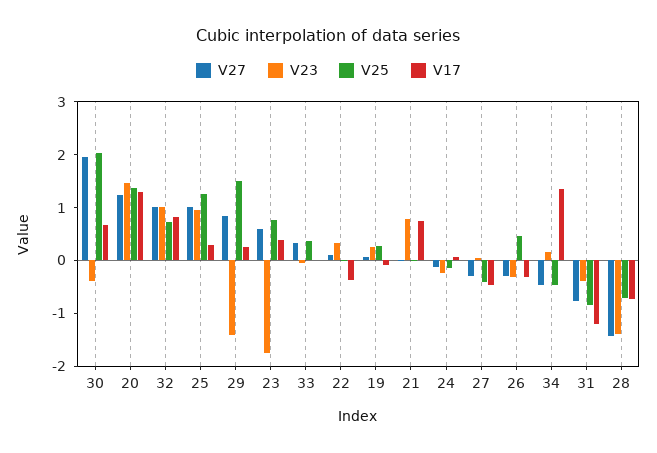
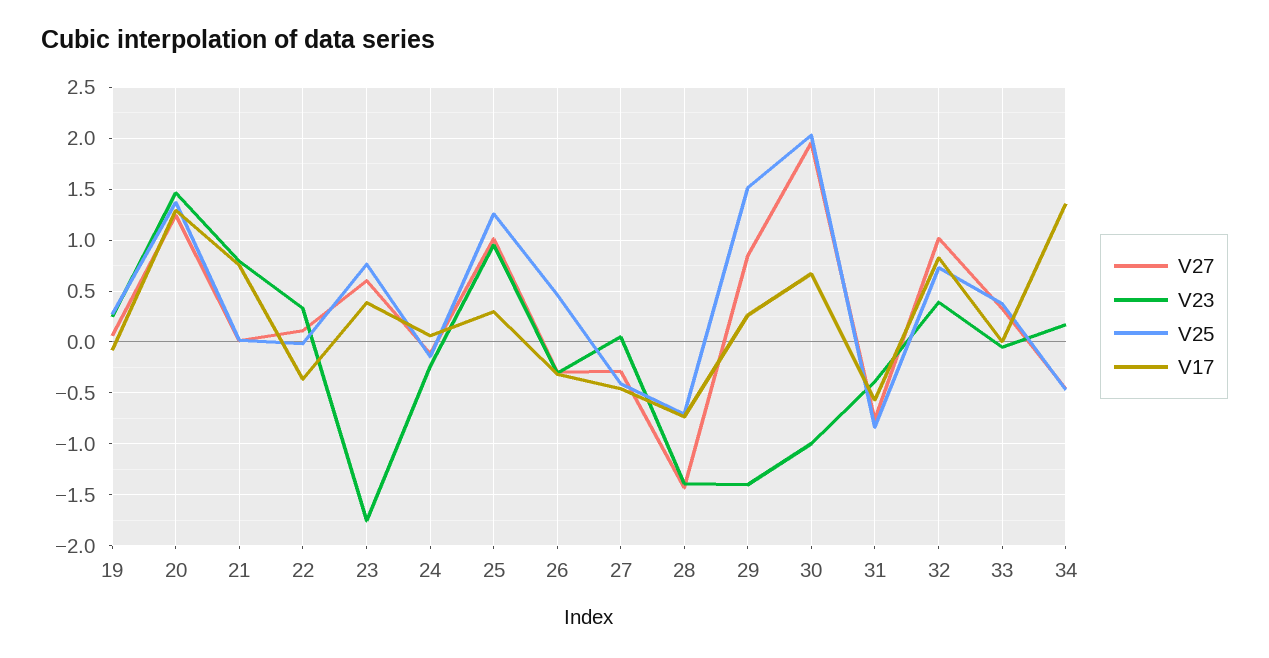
V23, 30: -0.4 -> -1
V23, 32: 1 -> 0.4
V17, 31: -1.2 -> -0.6

